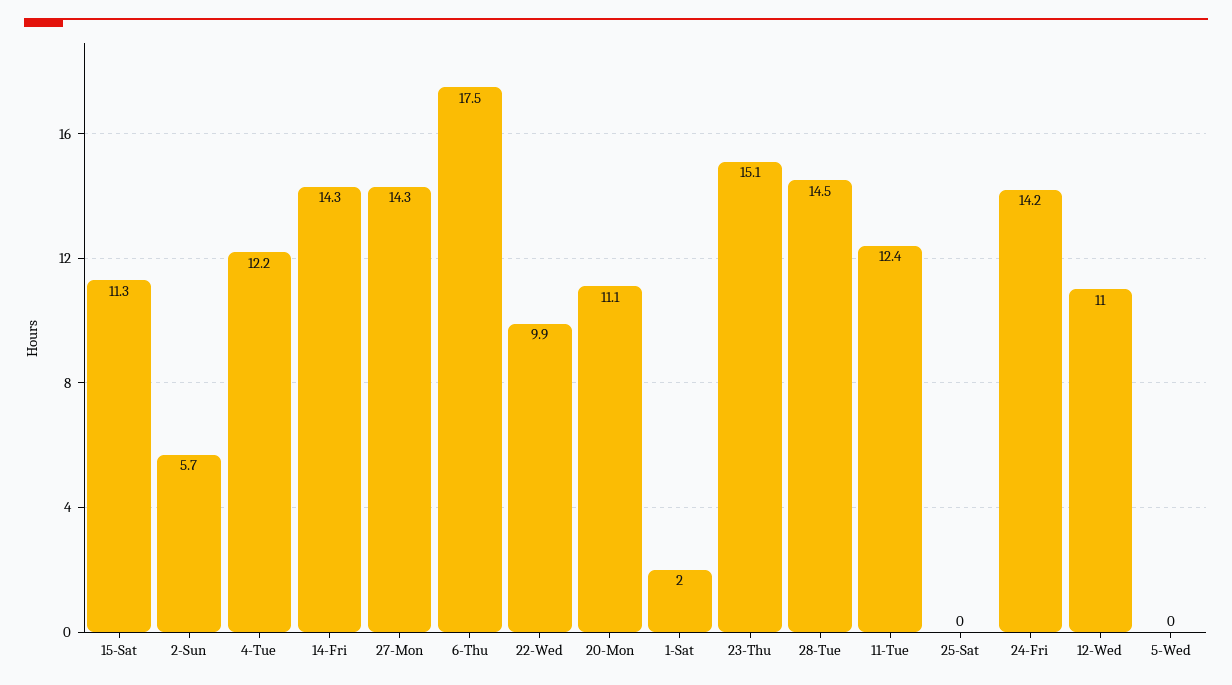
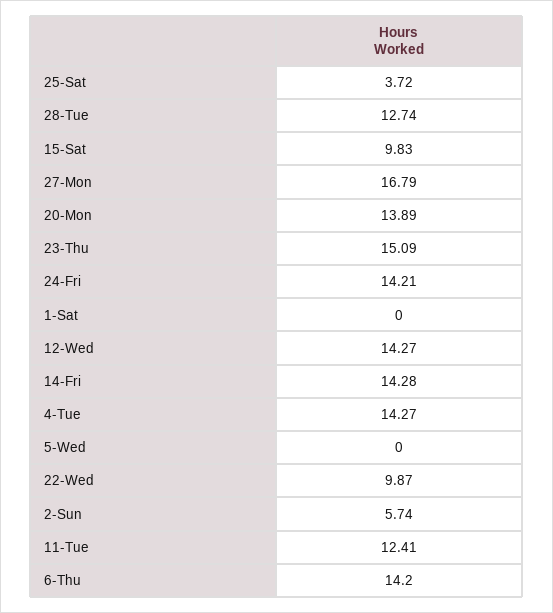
15-Sat: 11.3 -> 9.83
4-Tue: 12.2 -> 14.27
27-Mon: 14.3 -> 16.79
6-Thu: 17.5 -> 14.2
20-Mon: 11.1 -> 13.89
1-Sat: 2 -> 0
28-Tue: 14.5 -> 12.74
25-Sat: 0 -> 3.72
12-Wed: 11 -> 14.27

